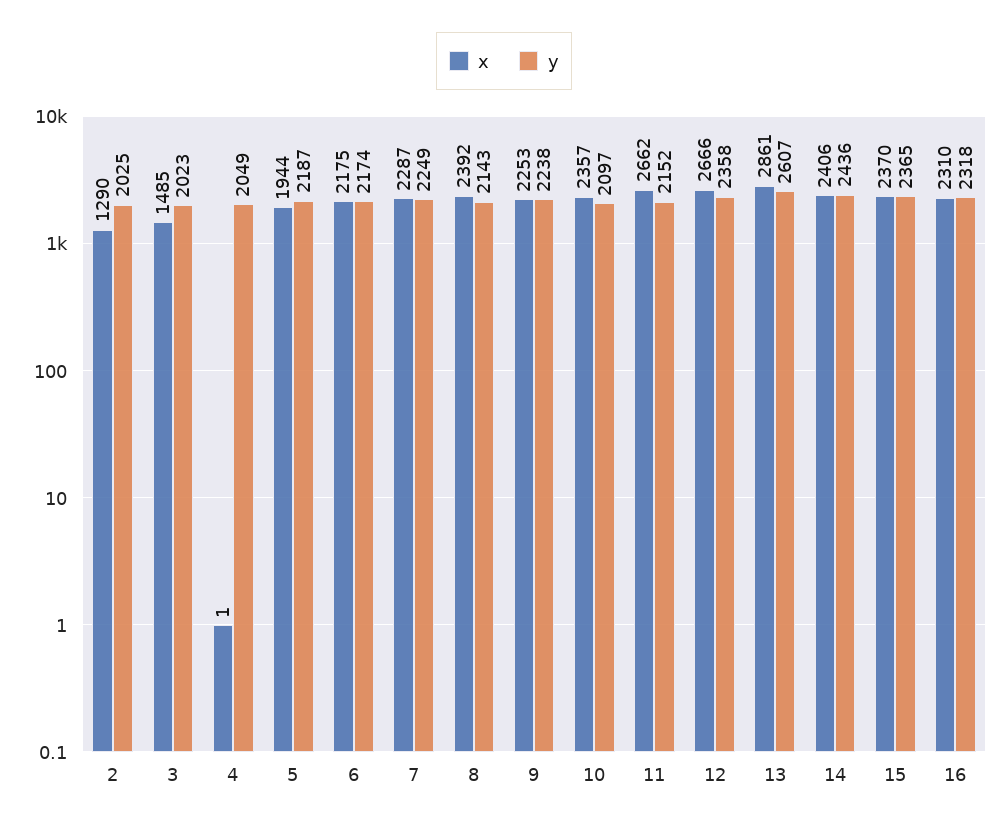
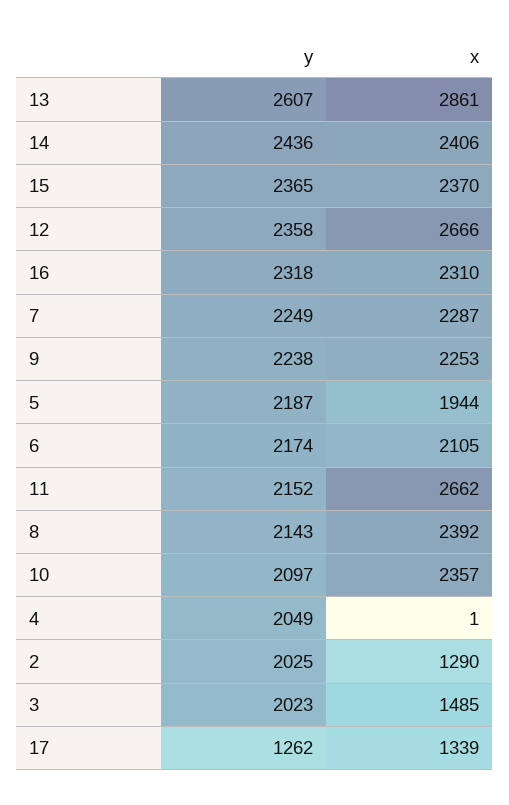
x, 6: 2175 -> 2105
y, 17: none -> 1262
x, 17: none -> 1339

